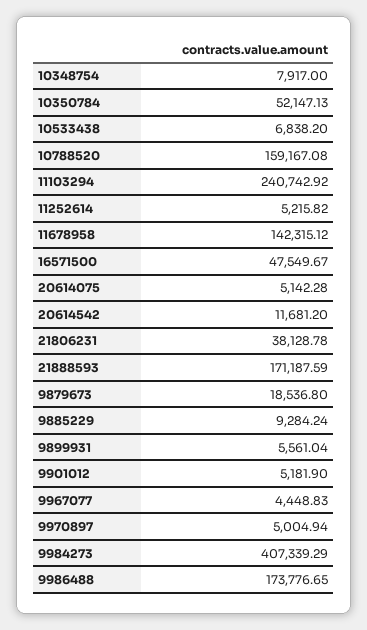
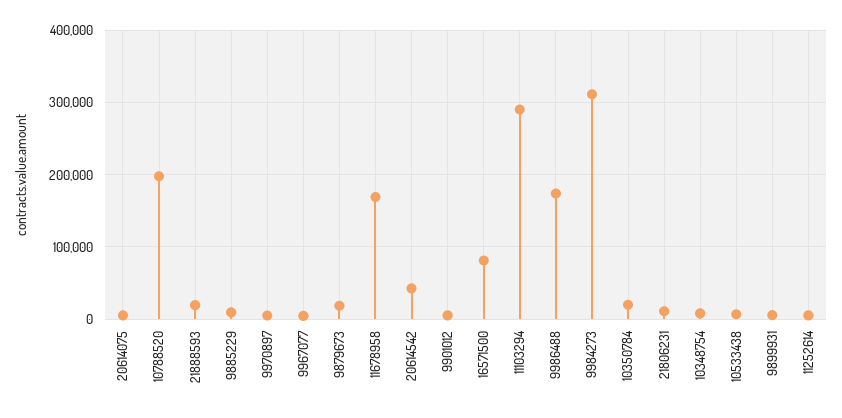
10350784: 52147.13 -> 20000
10788520: 159167.08 -> 200000
11103294: 240742.92 -> 290000
11678958: 142315.12 -> 170000
16571500: 47549.67 -> 80000
20614542: 11681.2 -> 40000
21806231: 38128.78 -> 10000
21888593: 171187.59 -> 20000
9984273: 407339.29 -> 310000

